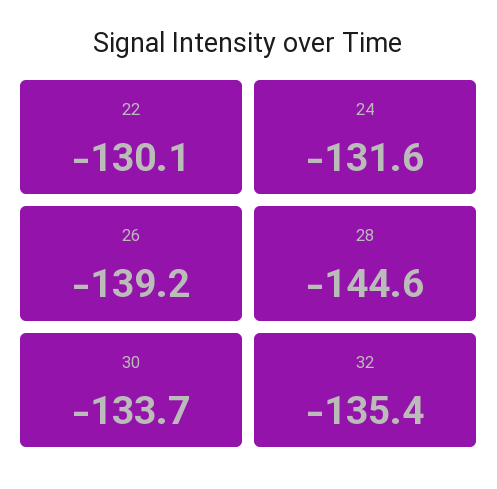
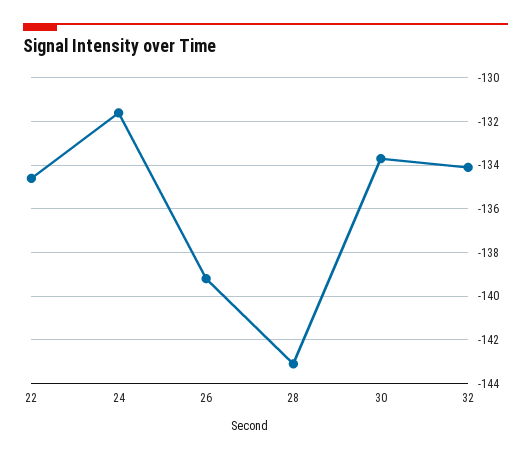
22: -130.1 -> -134.5
28: -144.6 -> -143
32: -135.4 -> -134

